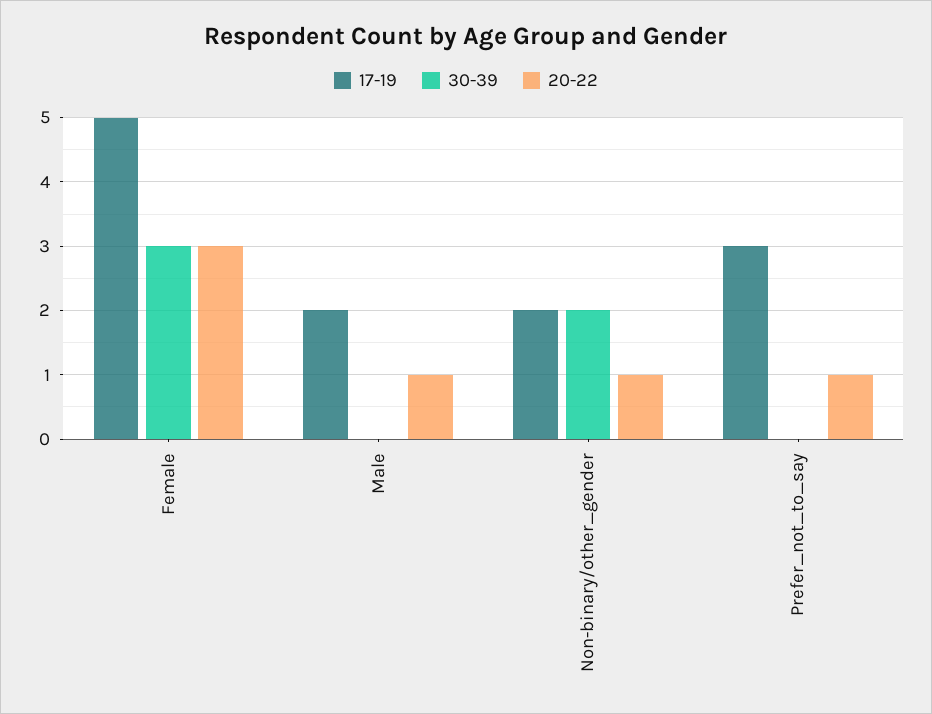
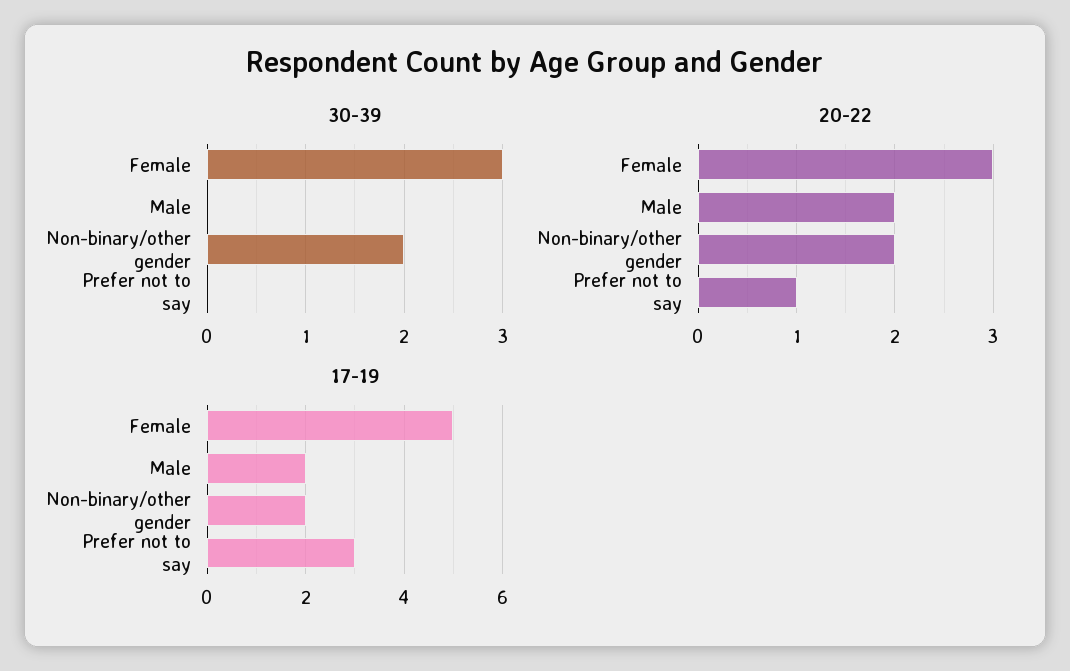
20-22, Male: 1 -> 2
20-22, Non-binary/other_gender: 1 -> 2

